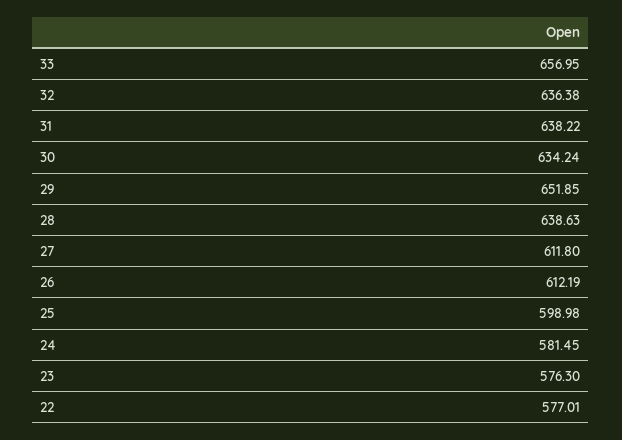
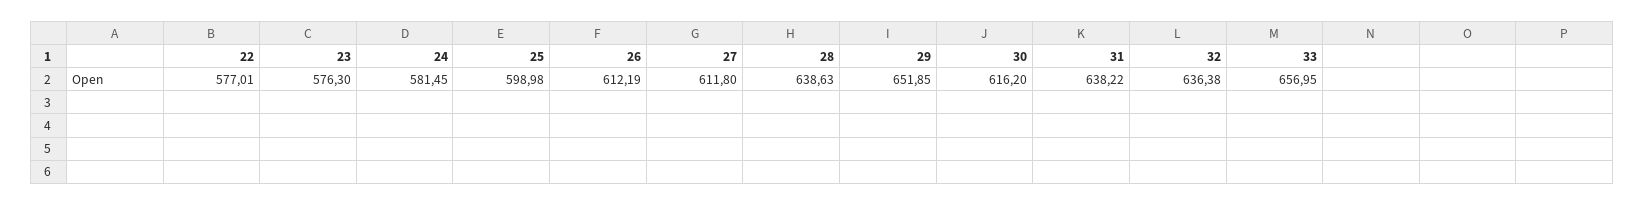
30: 634.24 -> 616.2

